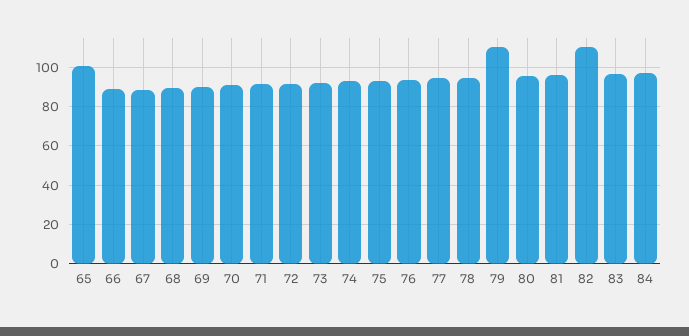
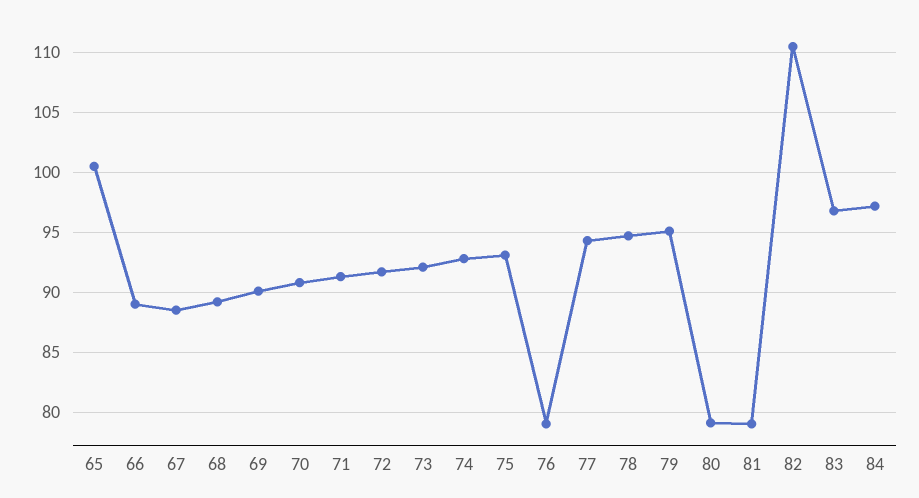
76: 95 -> 79
79: 110 -> 95
80: 95 -> 79
81: 95 -> 79

